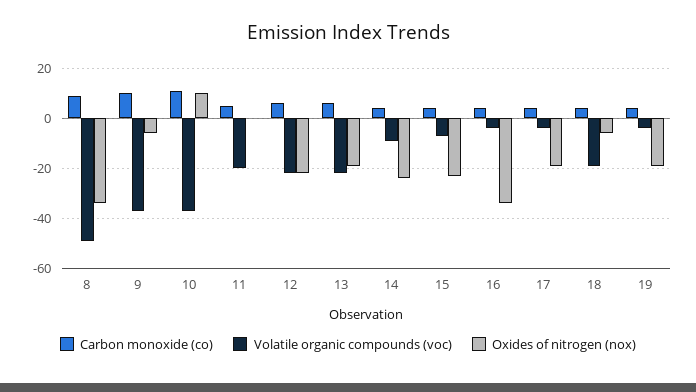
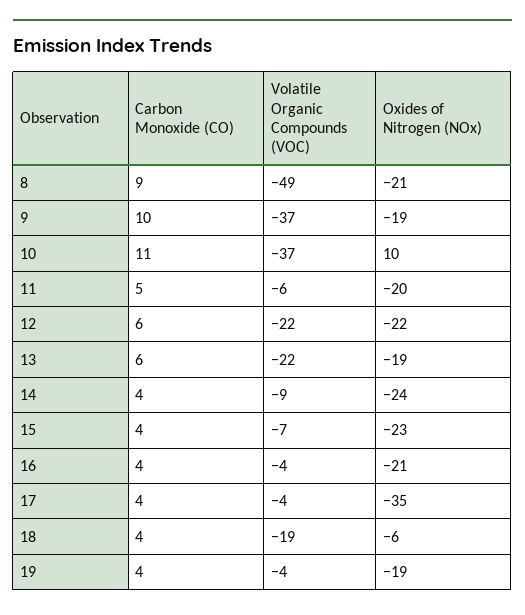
Oxides of nitrogen (nox), 8: -35 -> -21
Oxides of nitrogen (nox), 9: -5 -> -19
Volatile organic compounds (voc), 11: -20 -> -6
Oxides of nitrogen (nox), 11: 0 -> -20
Oxides of nitrogen (nox), 16: -35 -> -21
Oxides of nitrogen (nox), 17: -20 -> -35

